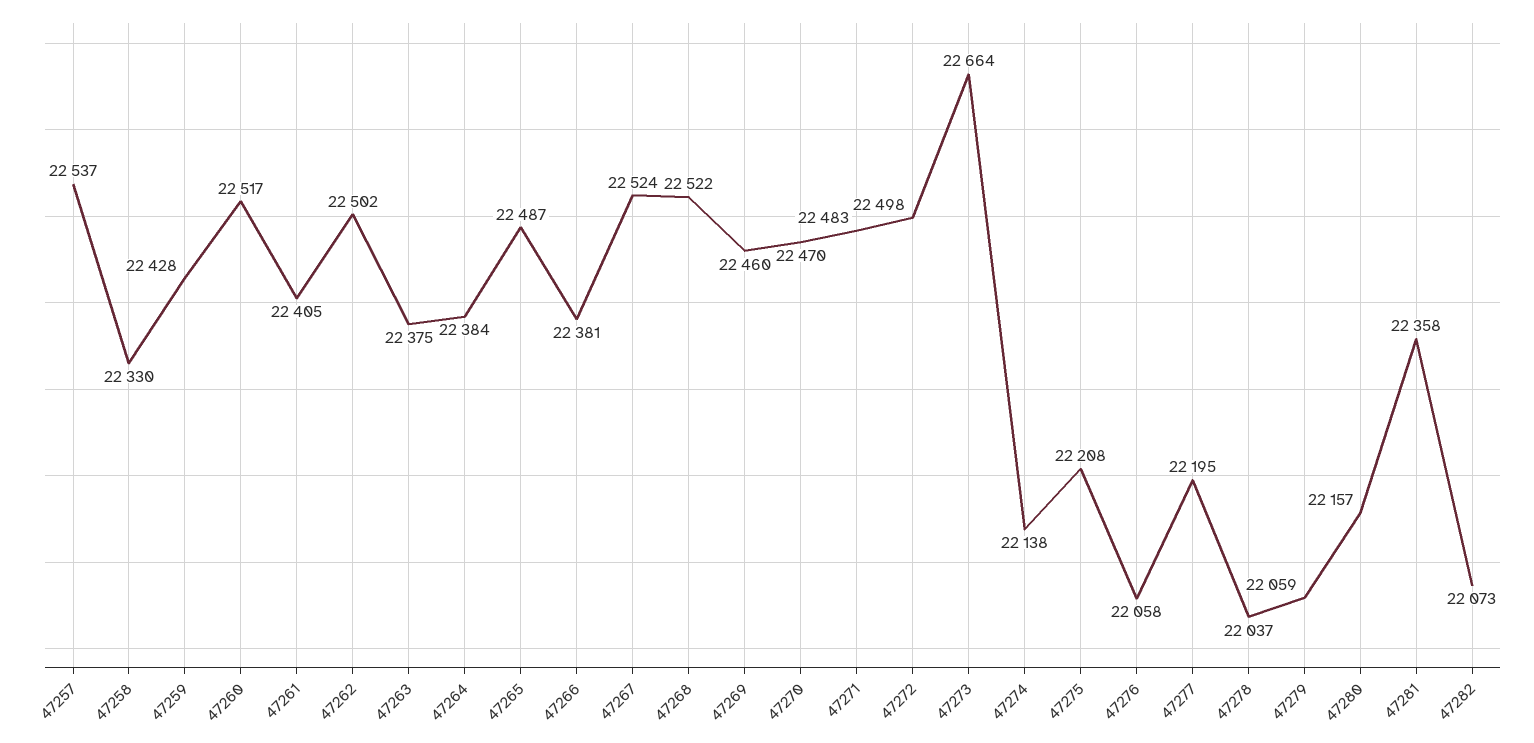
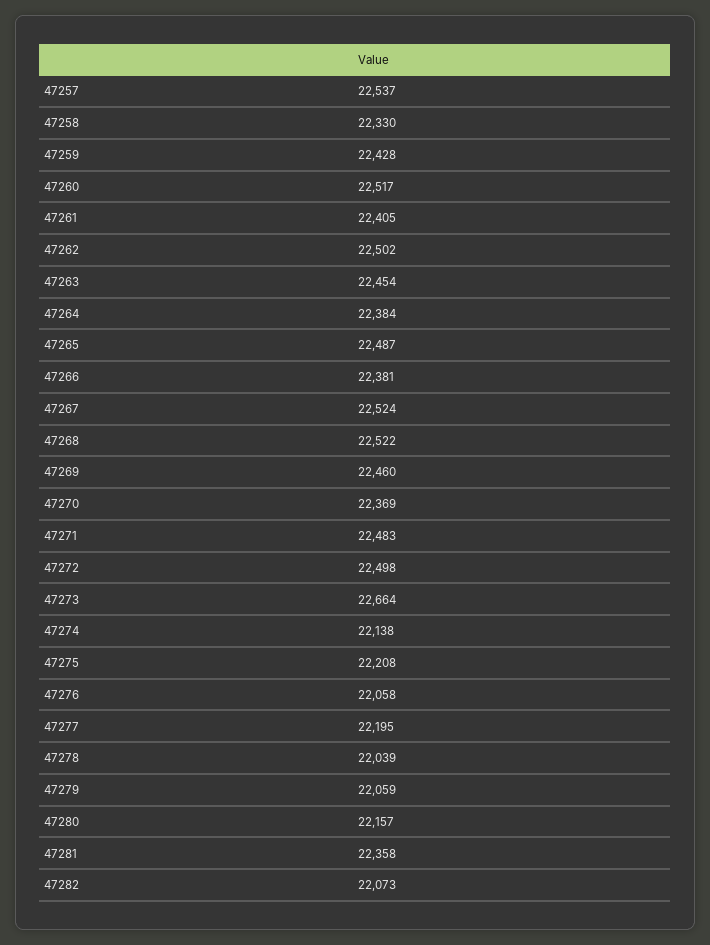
47263: 22375 -> 22454
47270: 22470 -> 22369
47278: 22037 -> 22039

